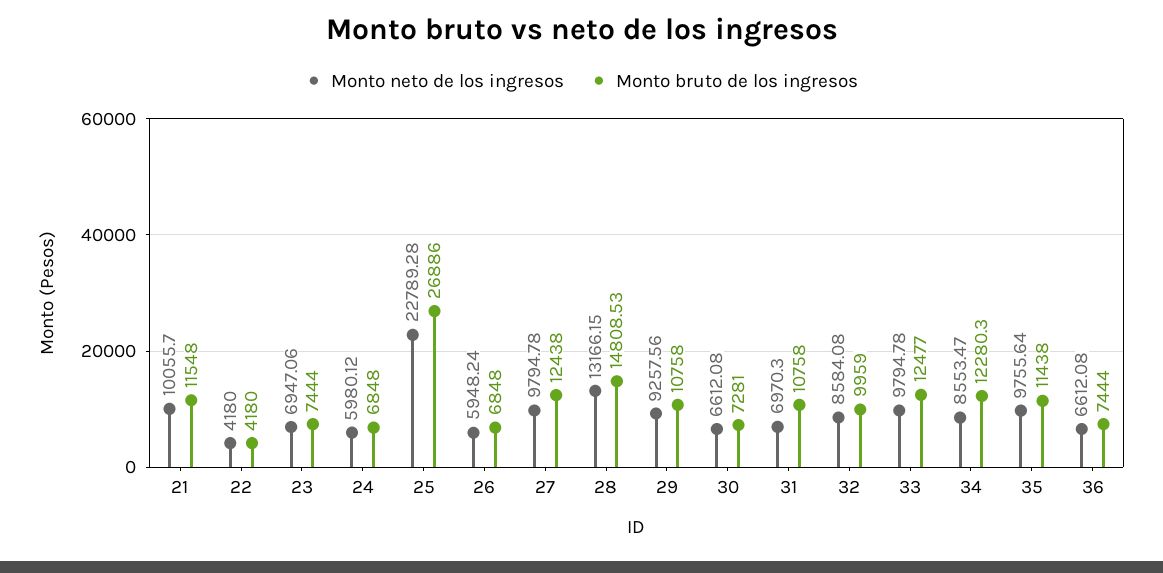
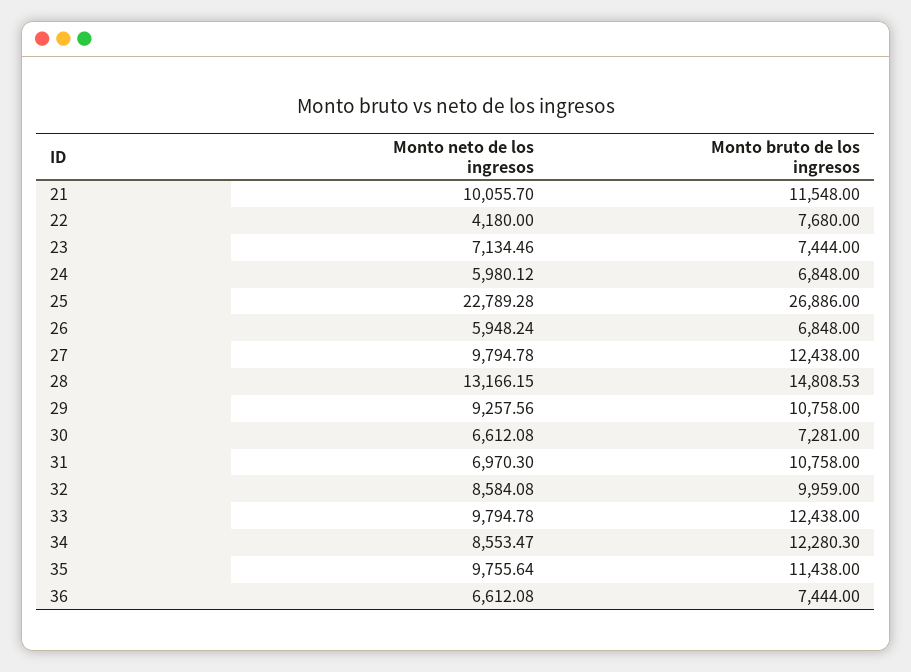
Monto bruto de los ingresos, 22: 4180 -> 7680
Monto neto de los ingresos, 23: 6947.06 -> 7134.46
Monto bruto de los ingresos, 33: 12477 -> 12438

